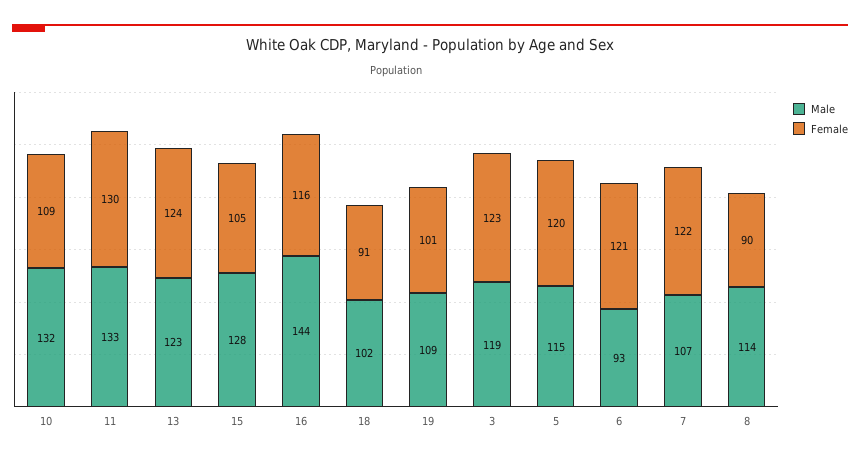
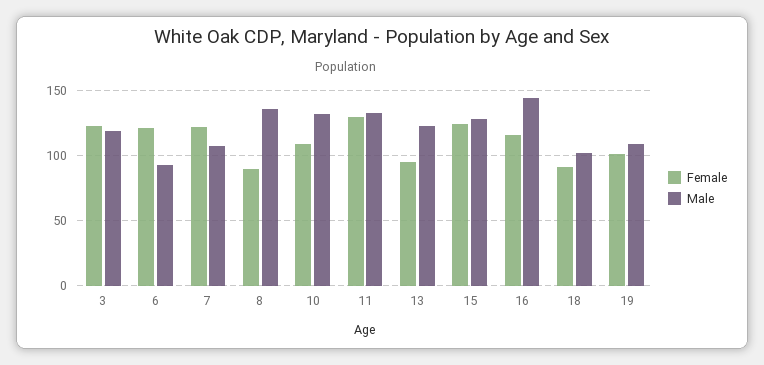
Female, 13: 124 -> 95
Female, 15: 105 -> 125
Male, 5: 115 -> none
Female, 5: 120 -> none
Male, 8: 114 -> 135

